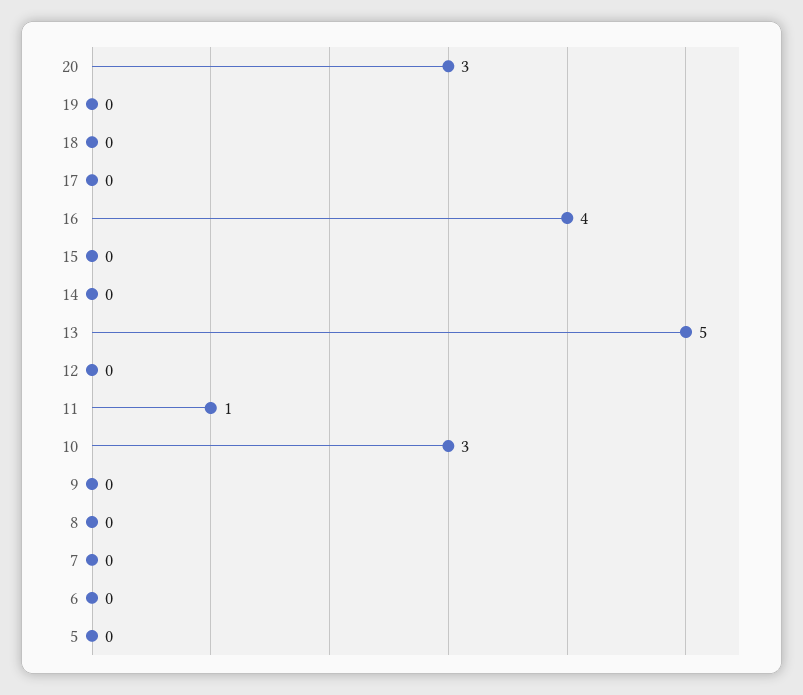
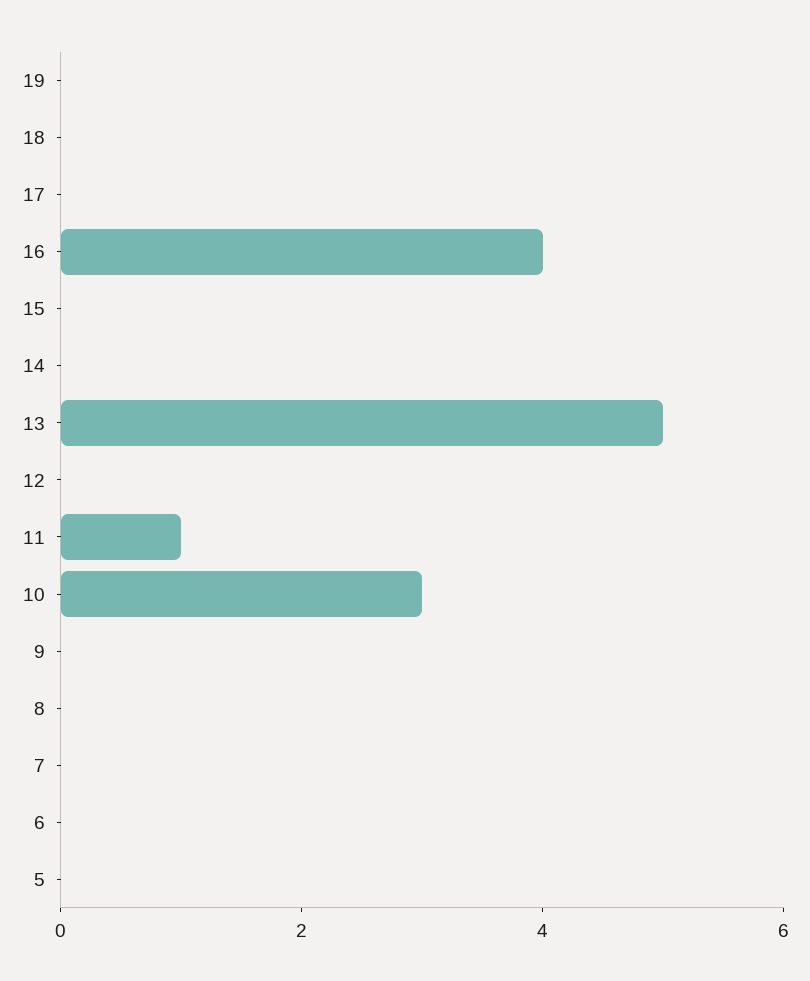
20: 3 -> none

